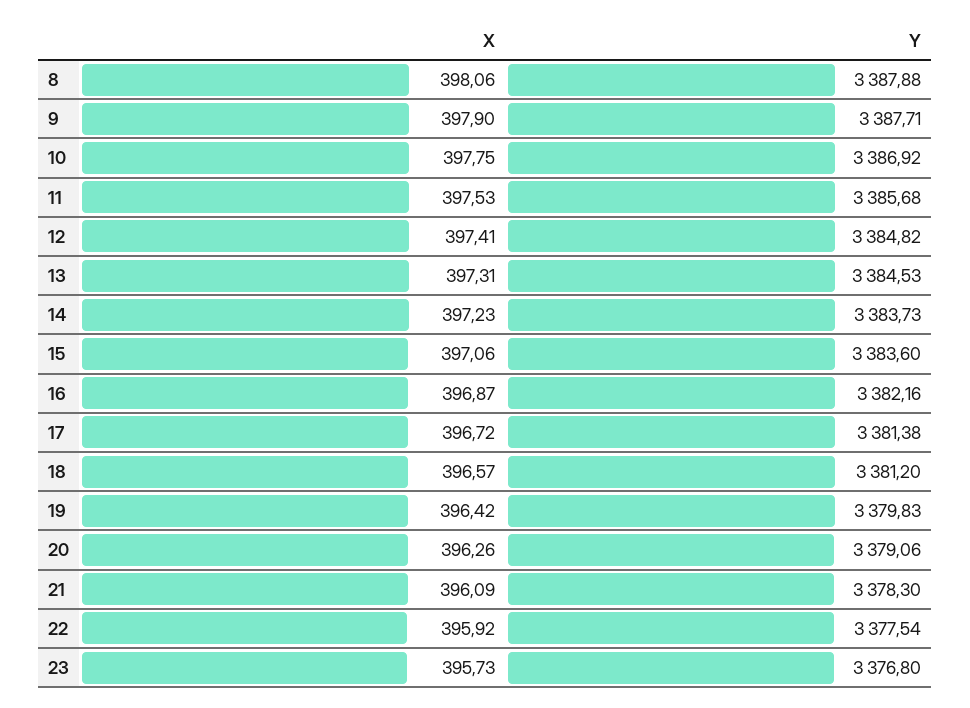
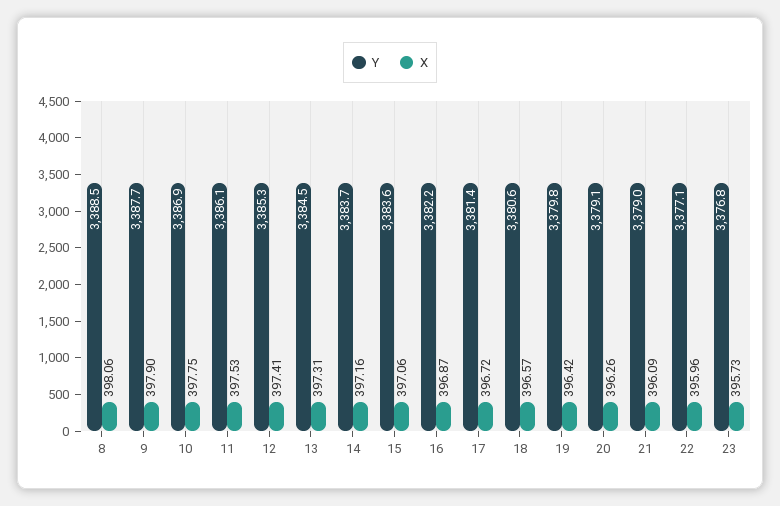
Y, 8: 3387.88 -> 3388.5
Y, 11: 3385.68 -> 3386.1
Y, 12: 3384.82 -> 3385.3
X, 14: 397.23 -> 397.16
Y, 18: 3381.2 -> 3380.6
Y, 21: 3378.3 -> 3379
X, 22: 395.92 -> 395.96
Y, 22: 3377.54 -> 3377.1

